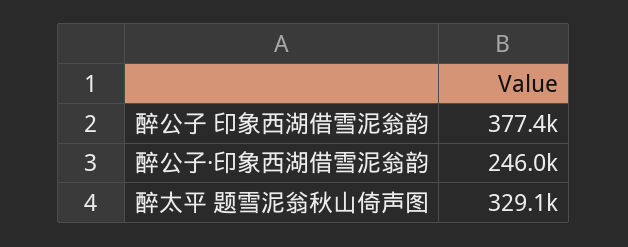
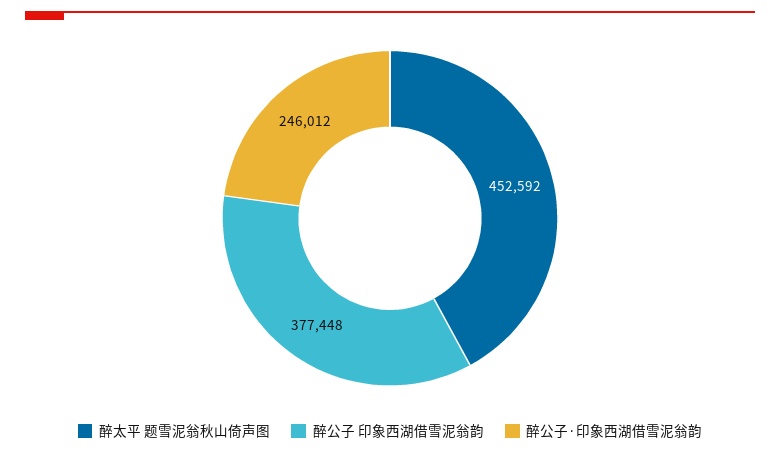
醉太平 题雪泥翁秋山倚声图: 329100 -> 452592

